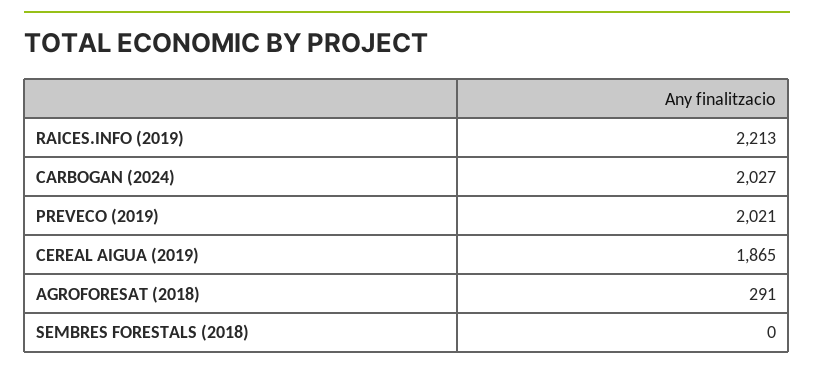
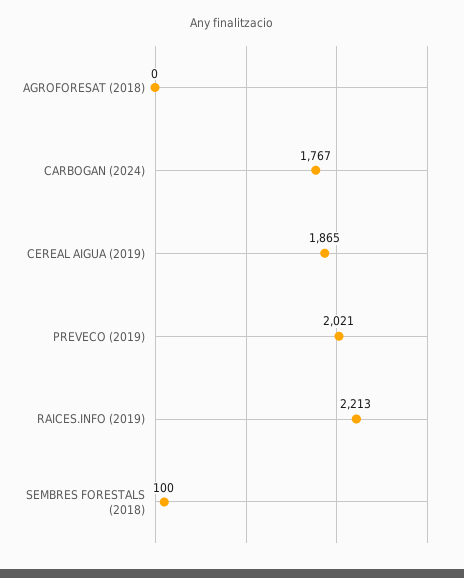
CARBOGAN (2024): 2027 -> 1767
AGROFORESAT (2018): 291 -> 0
SEMBRES FORESTALS (2018): 0 -> 100

